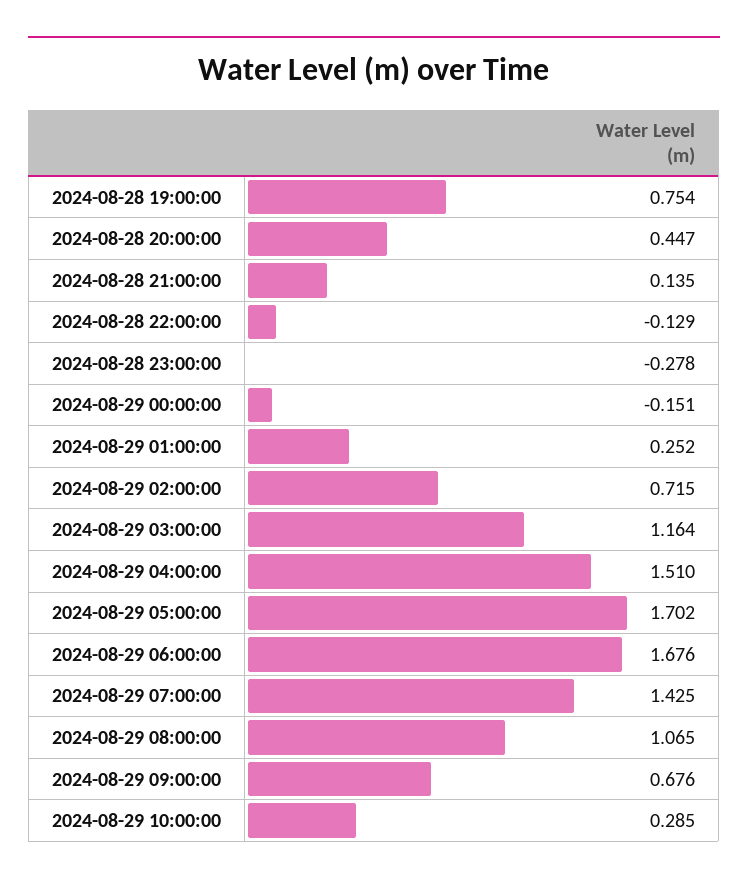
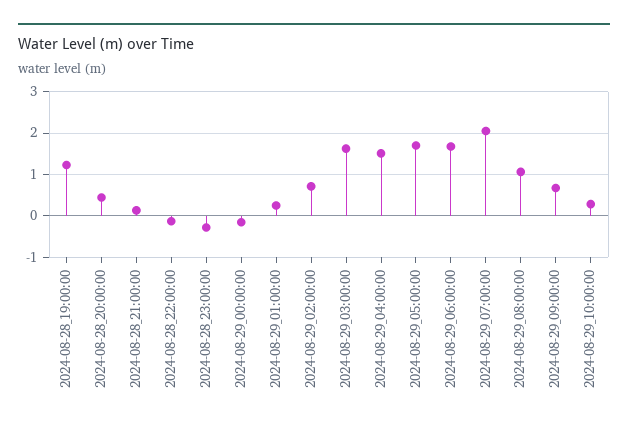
2024-08-28 19:00:00: 0.754 -> 1.2
2024-08-29 03:00:00: 1.164 -> 1.6
2024-08-29 07:00:00: 1.425 -> 2

